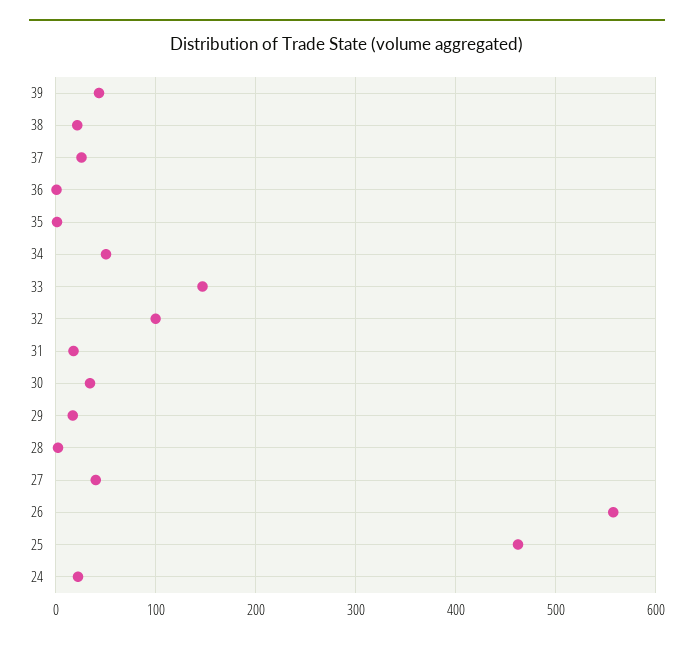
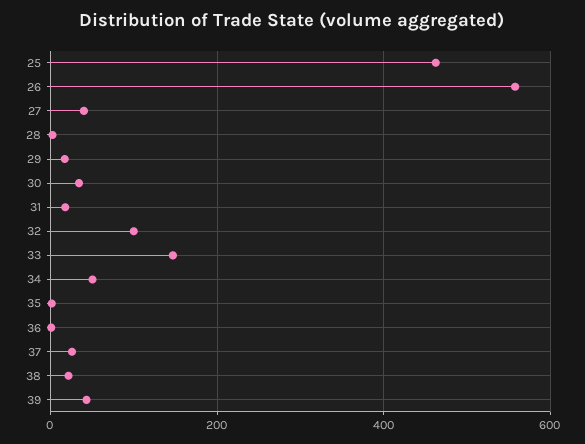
24: 20 -> none

